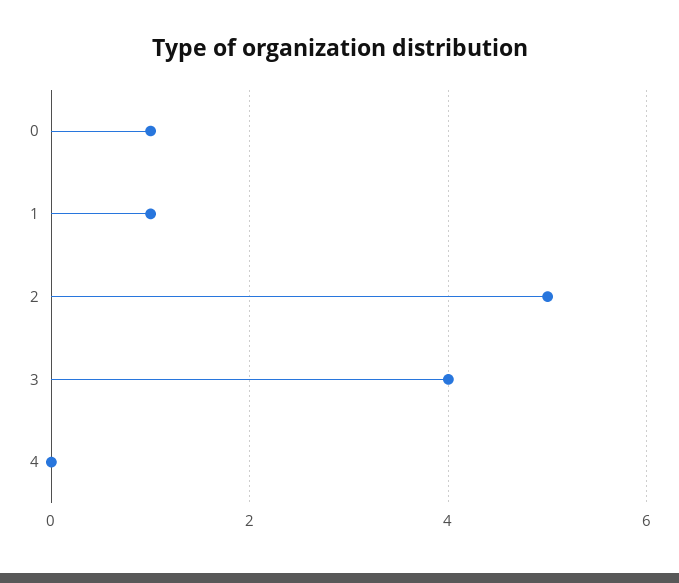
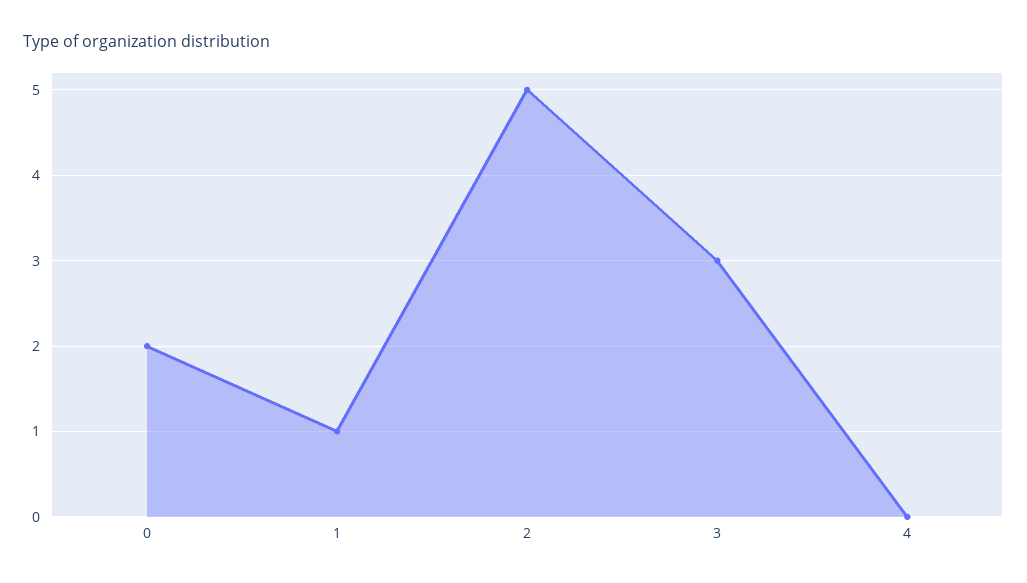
0: 1 -> 2
3: 4 -> 3

